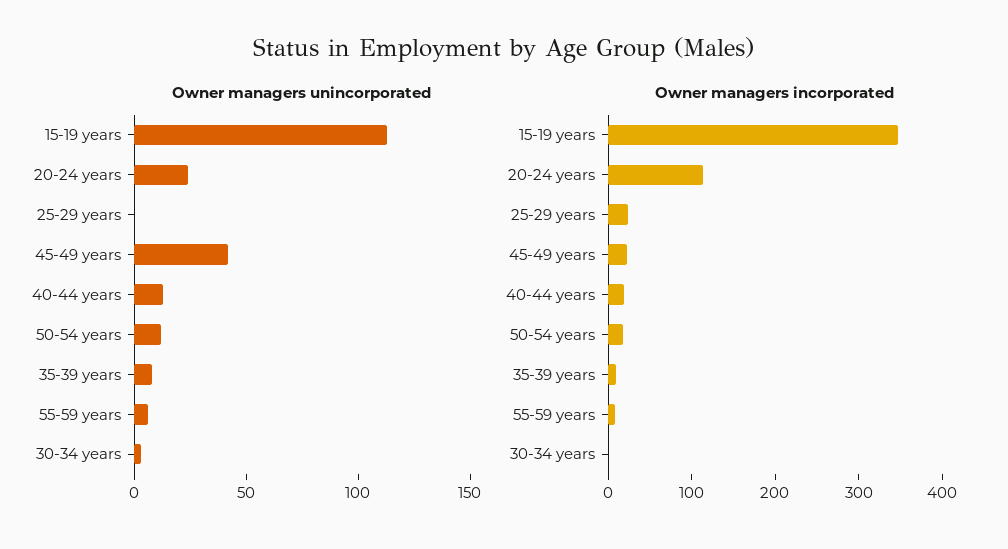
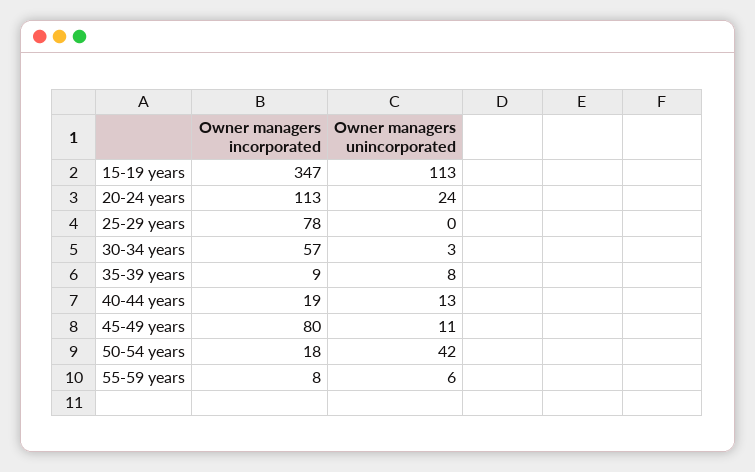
Owner managers unincorporated, 45-49 years: 40 -> 11
Owner managers unincorporated, 50-54 years: 10 -> 42
Owner managers incorporated, 25-29 years: 20 -> 78
Owner managers incorporated, 45-49 years: 20 -> 80
Owner managers incorporated, 30-34 years: 0 -> 57

